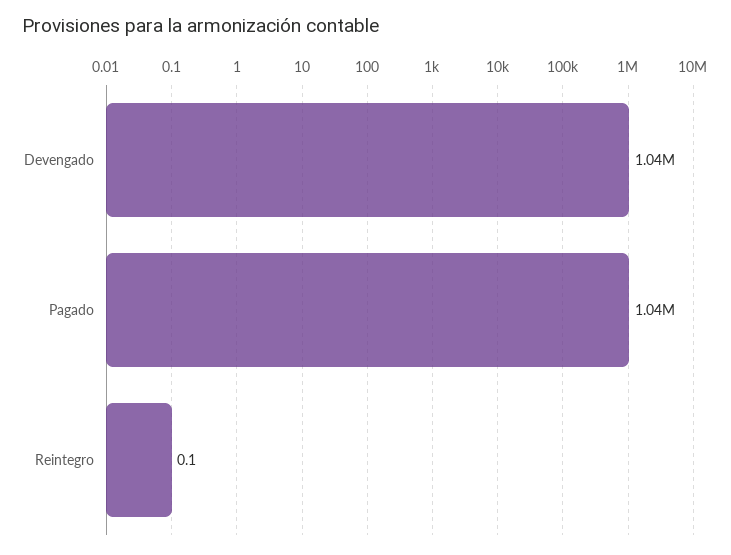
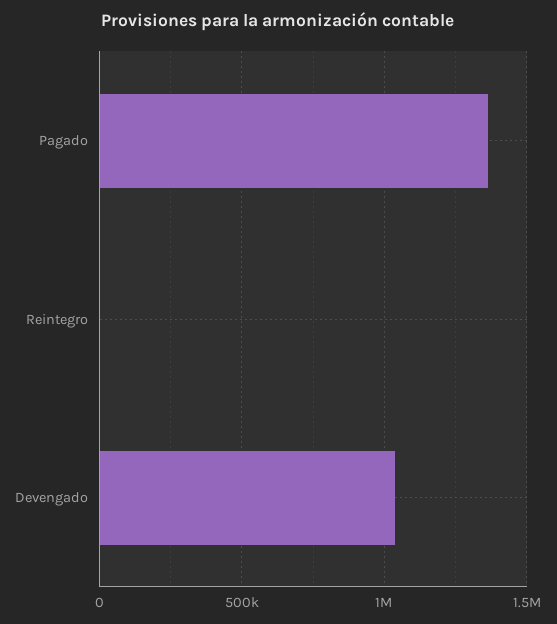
Pagado: 1040000 -> 1350000

